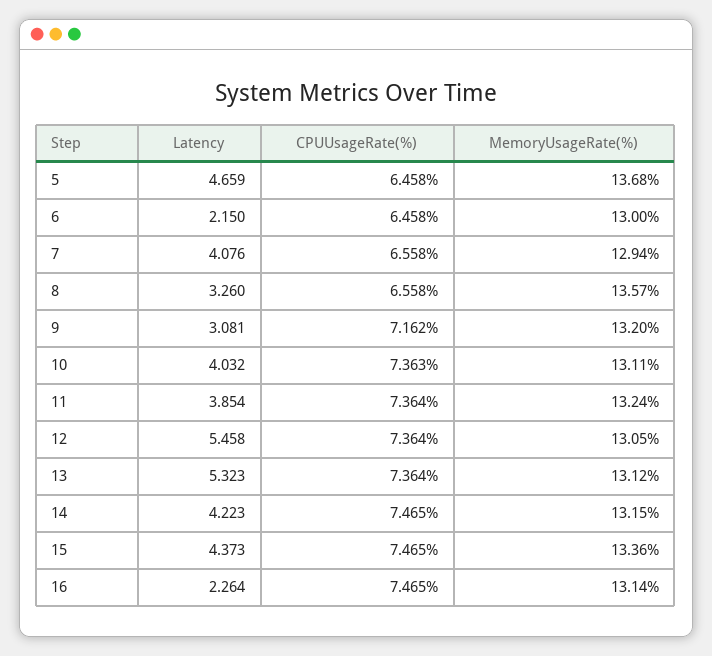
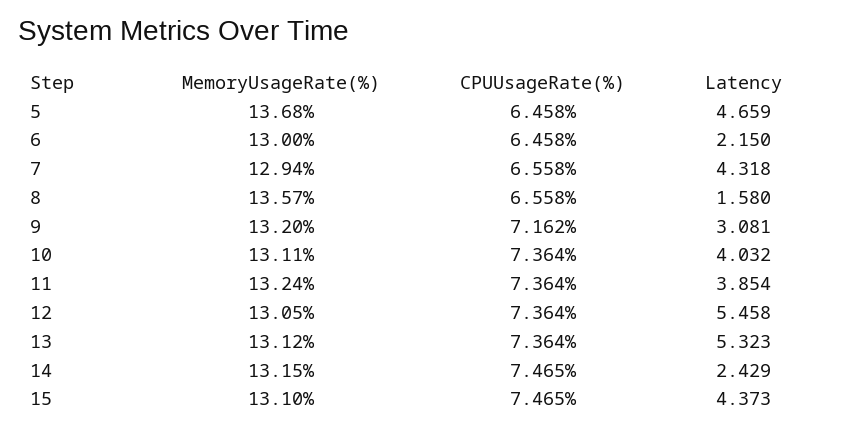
Latency, 7: 4.076 -> 4.318
Latency, 8: 3.26 -> 1.58
CPUUsageRate(%), 10: 7.363 -> 7.364
Latency, 14: 4.223 -> 2.429
MemoryUsageRate(%), 15: 13.36 -> 13.1
Latency, 16: 2.264 -> none
CPUUsageRate(%), 16: 7.465 -> none
MemoryUsageRate(%), 16: 13.14 -> none

